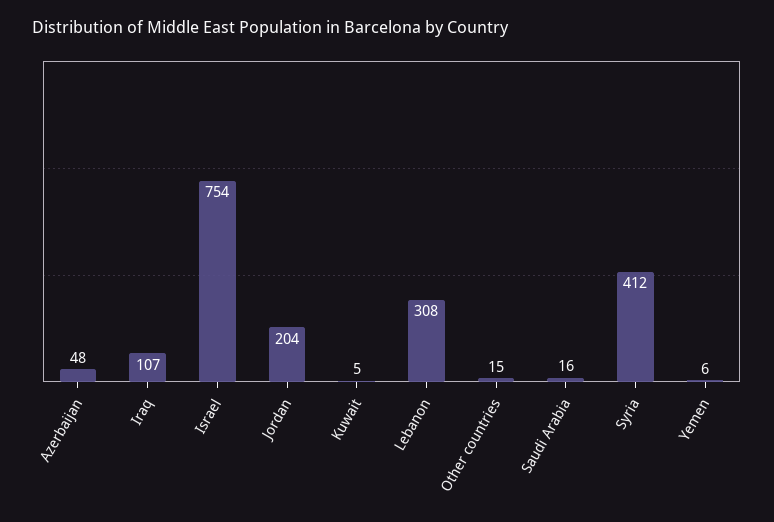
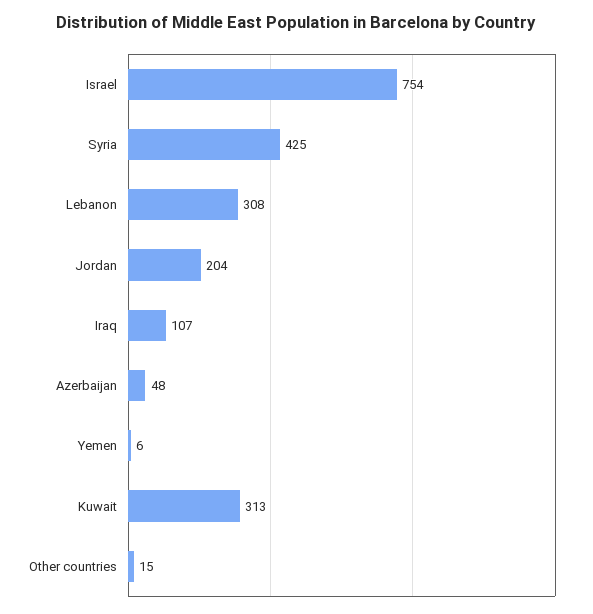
Kuwait: 5 -> 313
Saudi Arabia: 16 -> none
Syria: 412 -> 425

